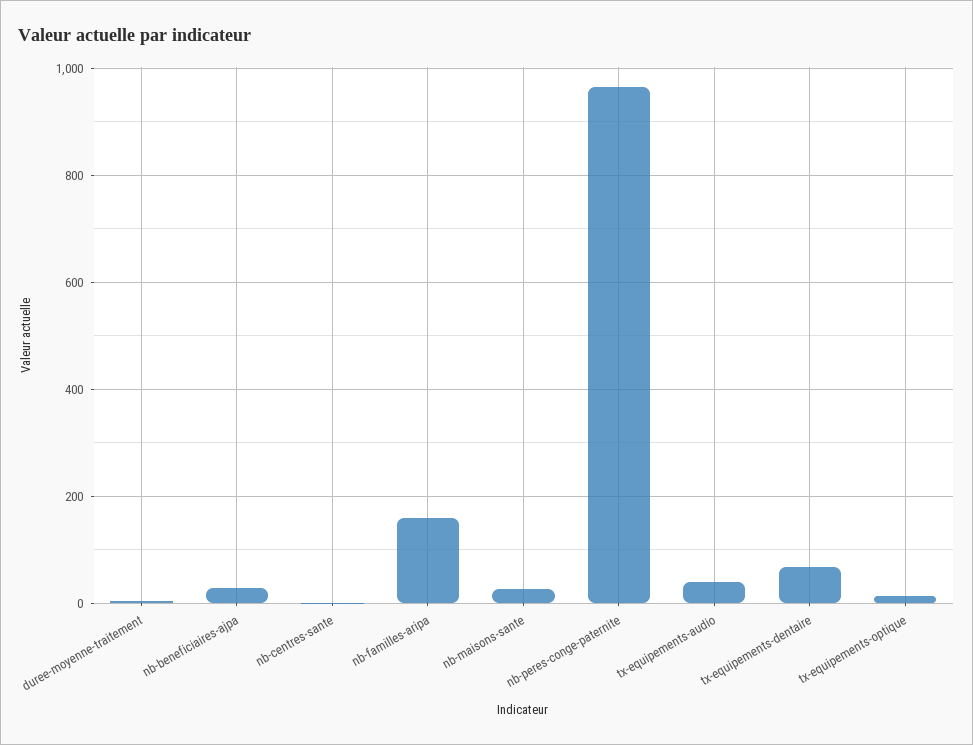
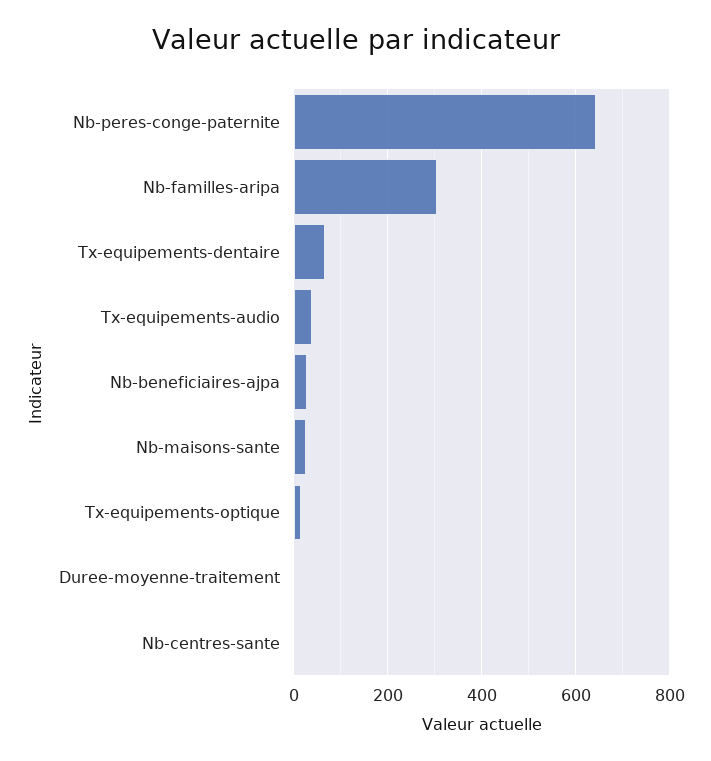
nb-familles-aripa: 160 -> 300
nb-peres-conge-paternite: 960 -> 640

